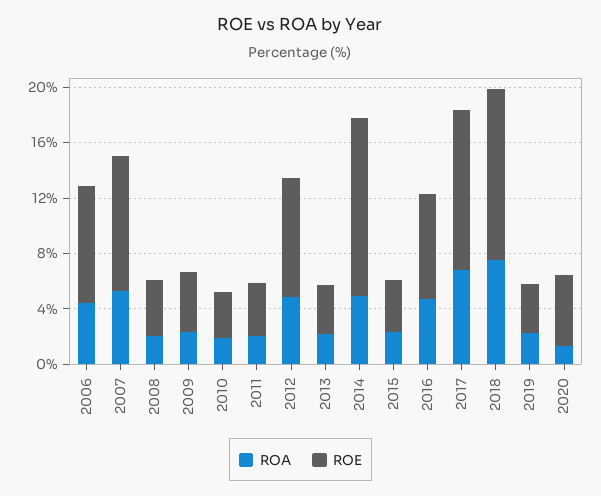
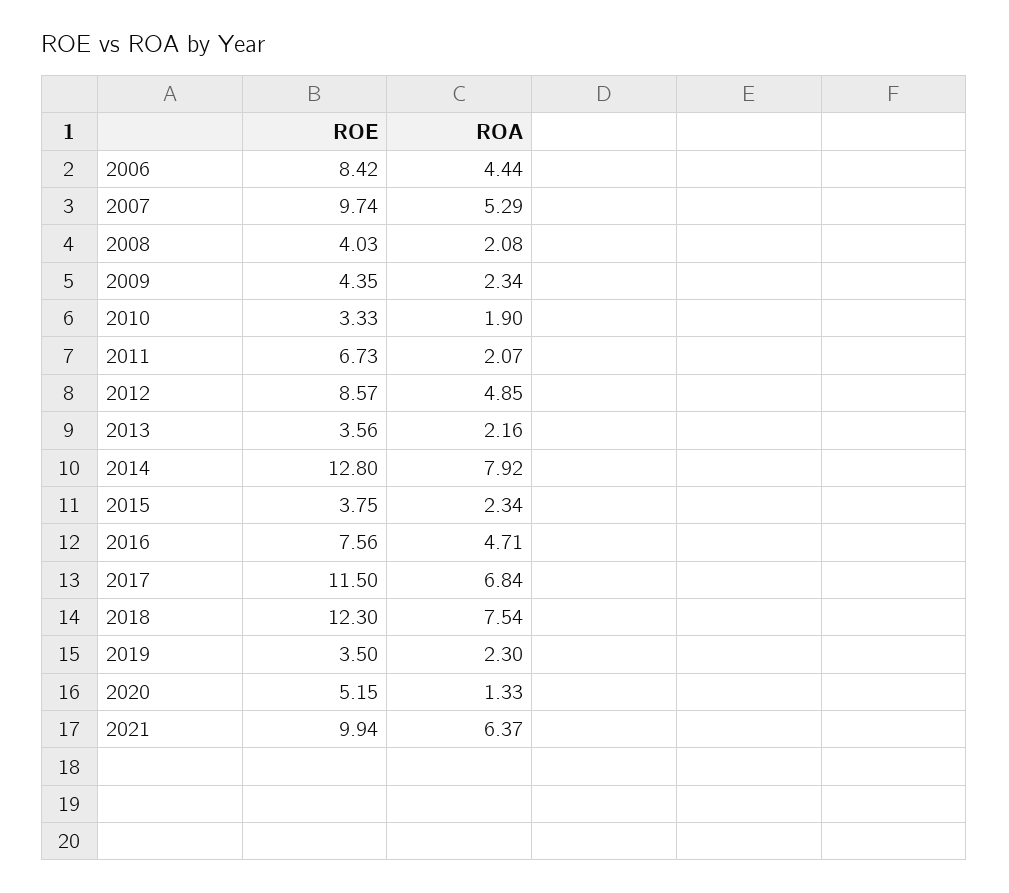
ROE, 2011: 4 -> 6.73
ROA, 2014: 5 -> 7.92
ROE, 2021: none -> 9.94
ROA, 2021: none -> 6.37

